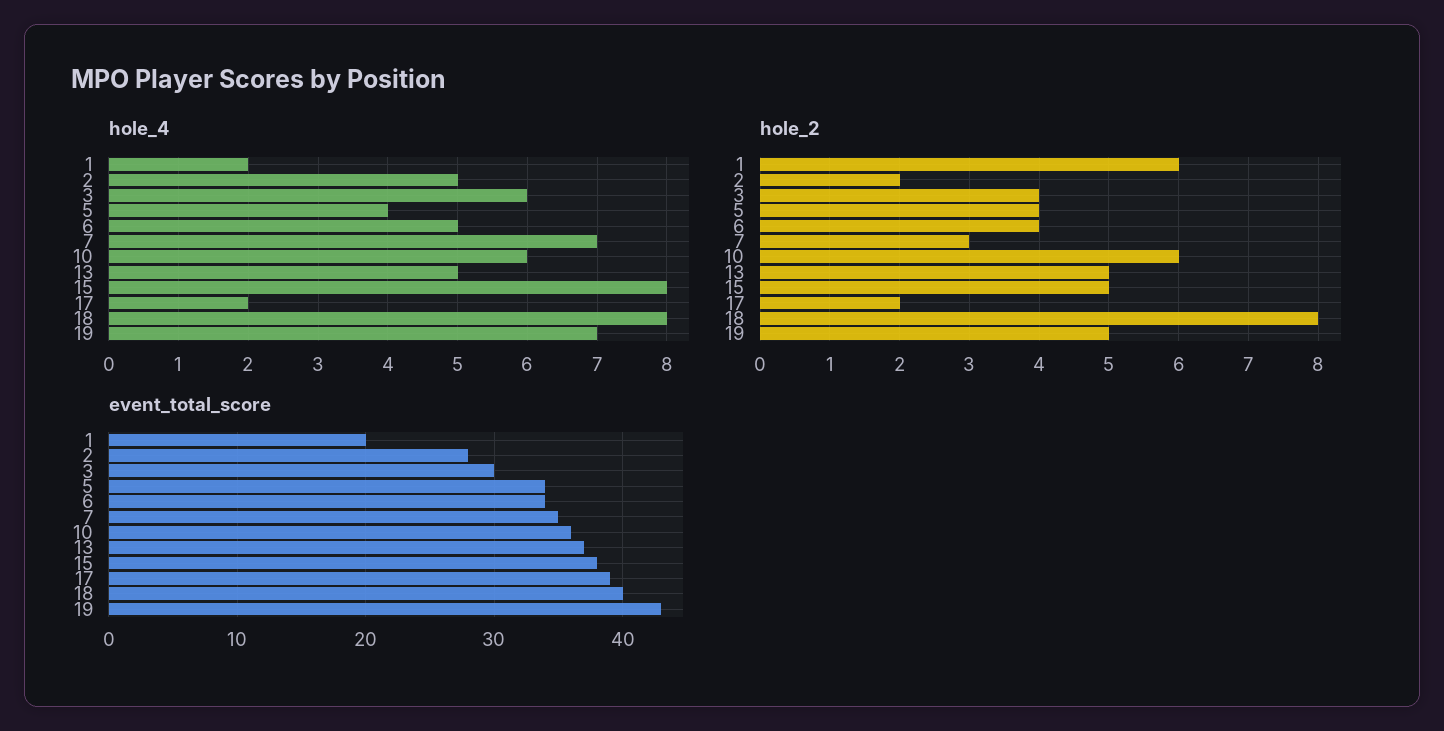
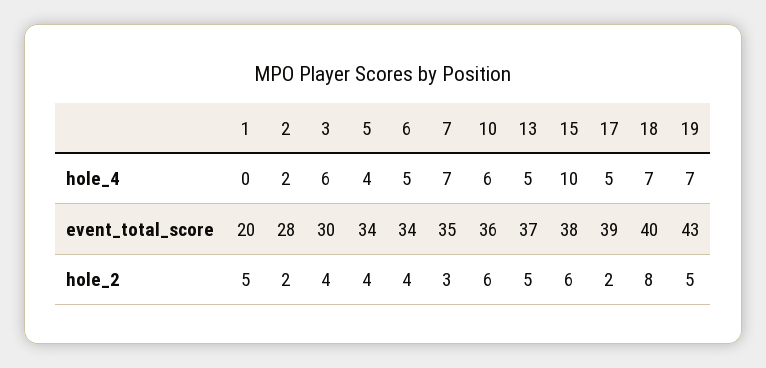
hole_4, 1: 2 -> 0
hole_4, 2: 5 -> 2
hole_4, 15: 8 -> 10
hole_4, 17: 2 -> 5
hole_4, 18: 8 -> 7
hole_2, 1: 6 -> 5
hole_2, 15: 5 -> 6

